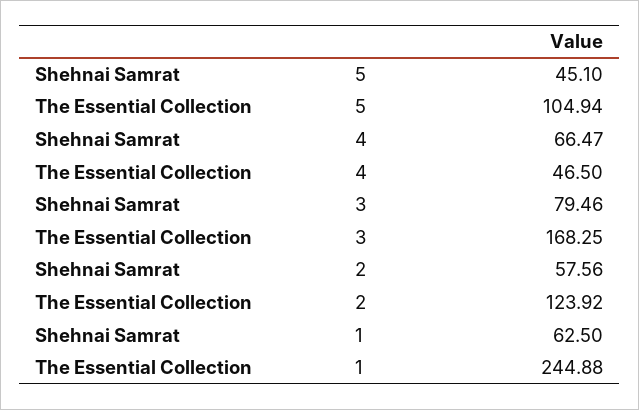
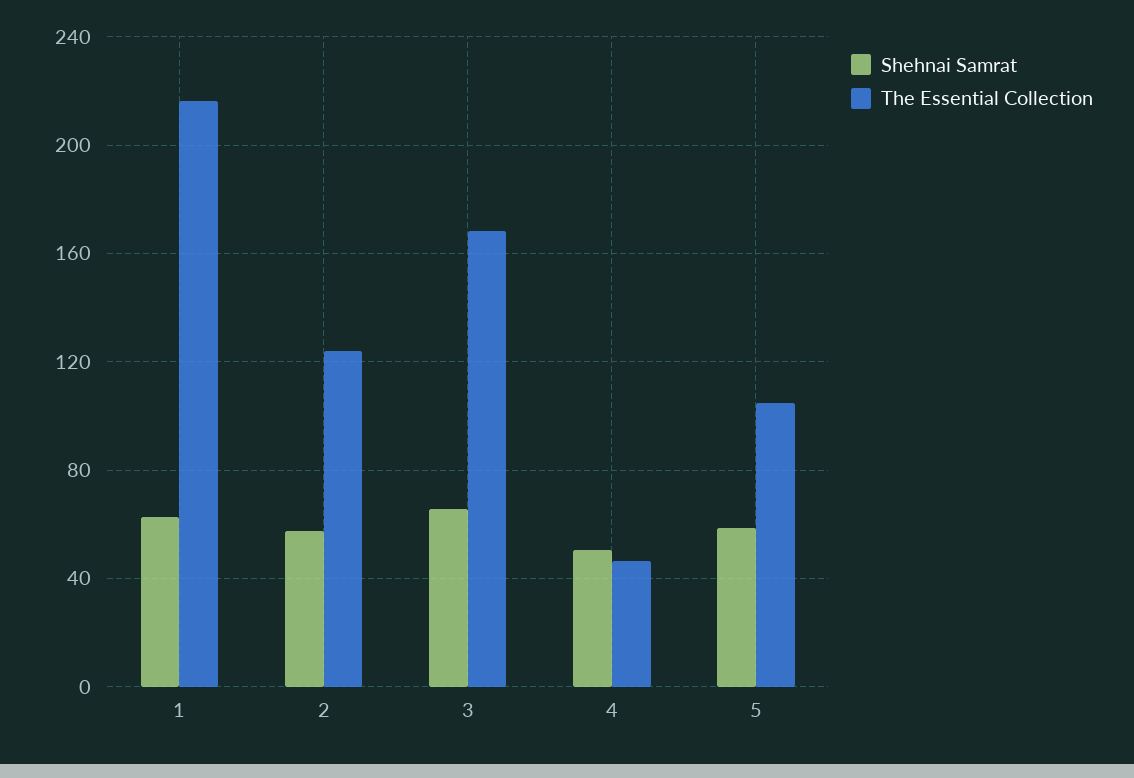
Shehnai Samrat, 5: 45.1 -> 60
Shehnai Samrat, 4: 66.47 -> 50
Shehnai Samrat, 3: 79.46 -> 65
The Essential Collection, 1: 244.88 -> 215

